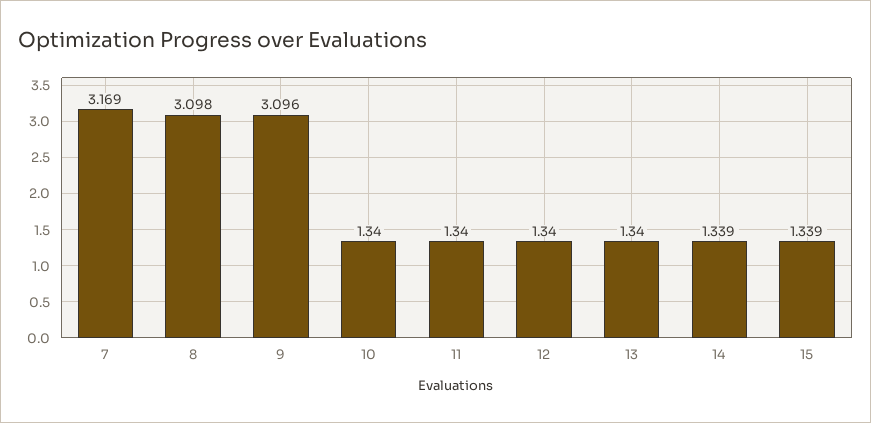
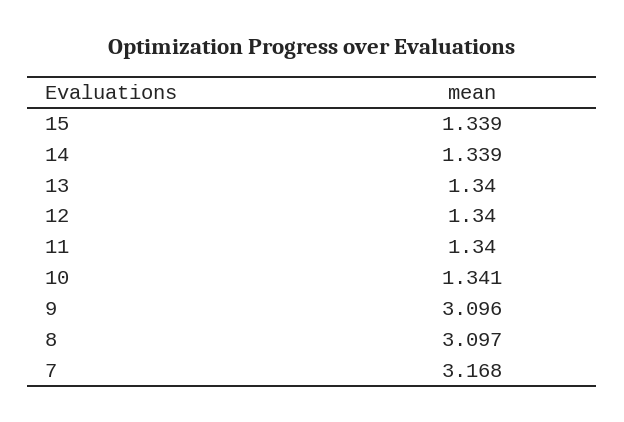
7: 3.169 -> 3.168
8: 3.098 -> 3.097
10: 1.34 -> 1.341

